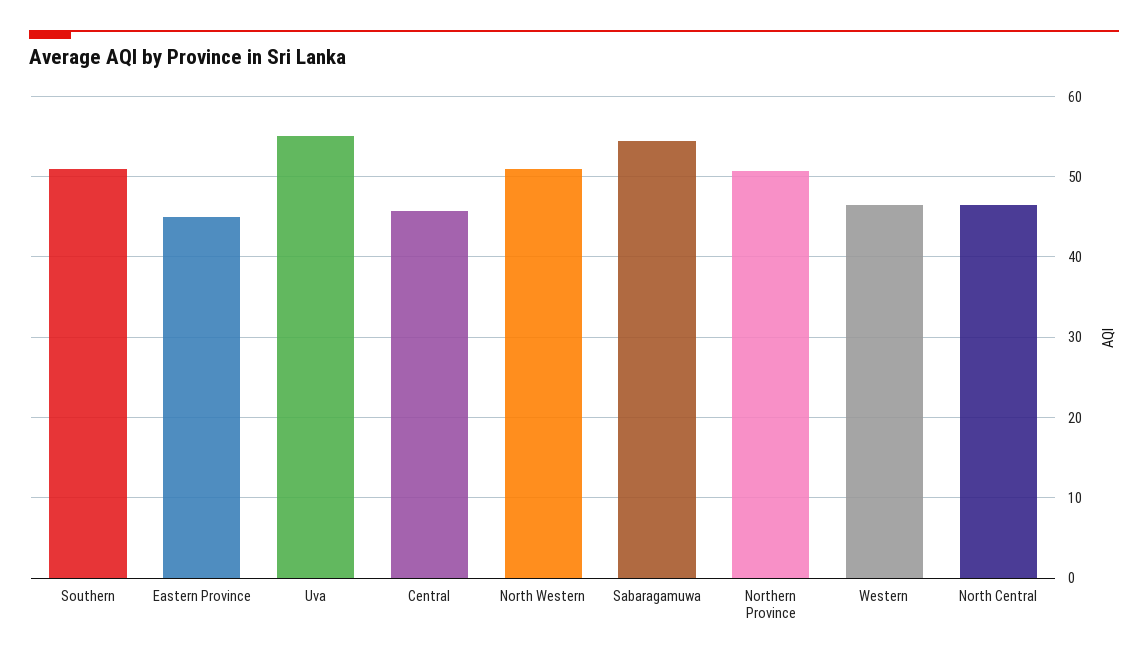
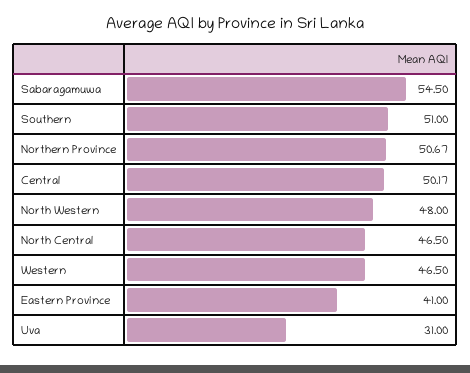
Eastern Province: 45 -> 41
Uva: 55 -> 31
Central: 46 -> 50.17
North Western: 51 -> 48

